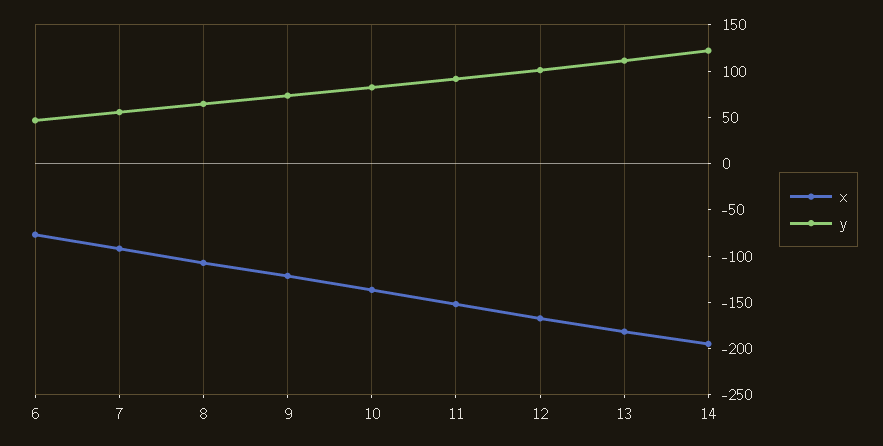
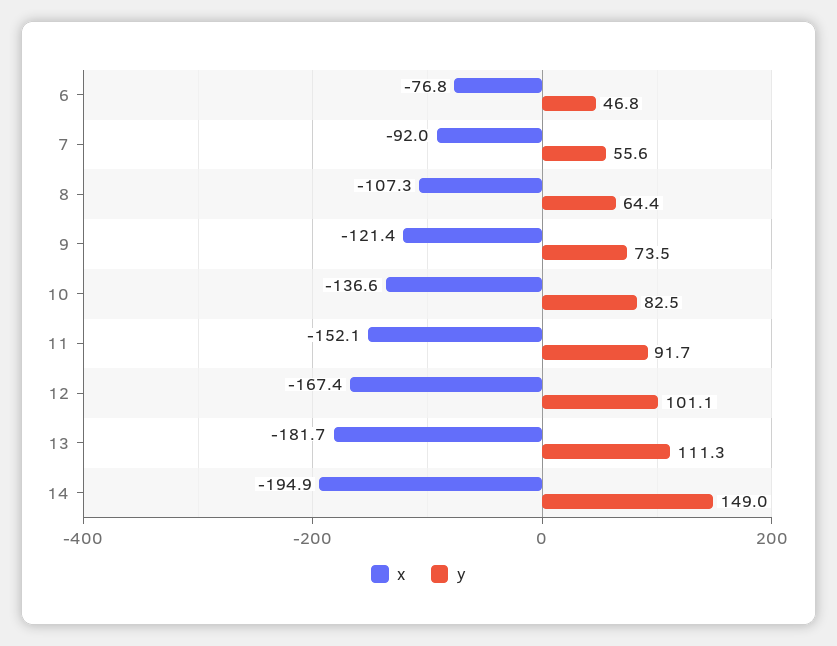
y, 14: 120 -> 149

